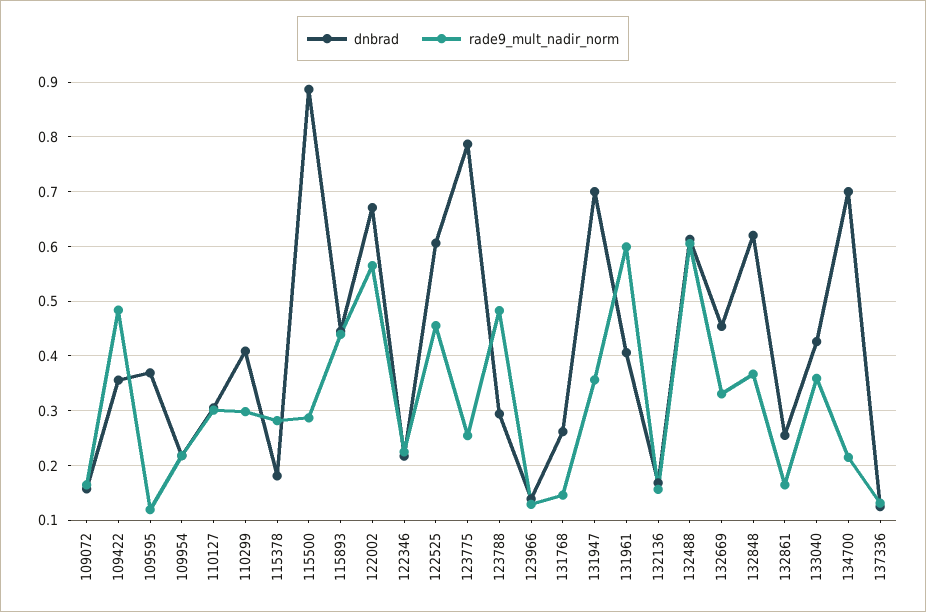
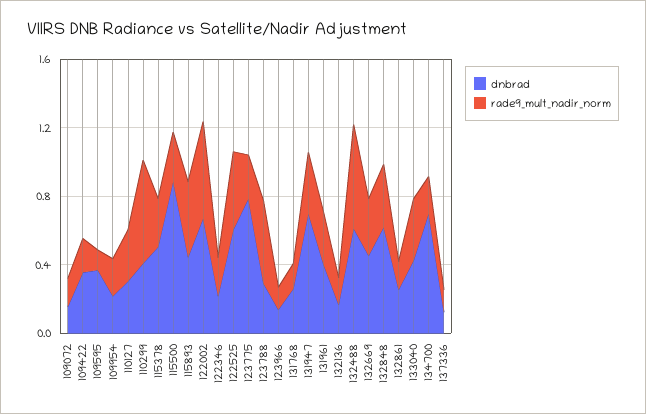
rade9_mult_nadir_norm, 109422: 0.48 -> 0.2
rade9_mult_nadir_norm, 110299: 0.3 -> 0.6
dnbrad, 115378: 0.18 -> 0.5
rade9_mult_nadir_norm, 131961: 0.6 -> 0.3

